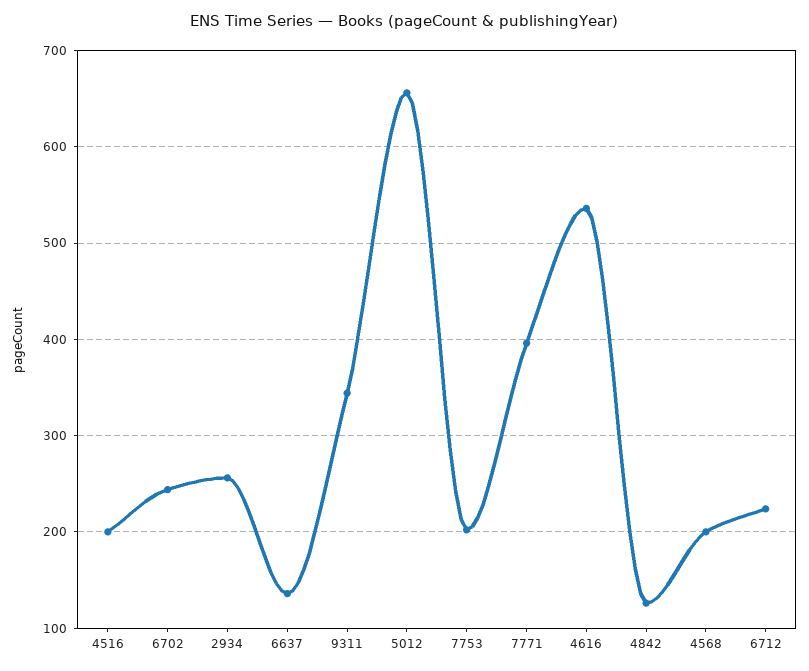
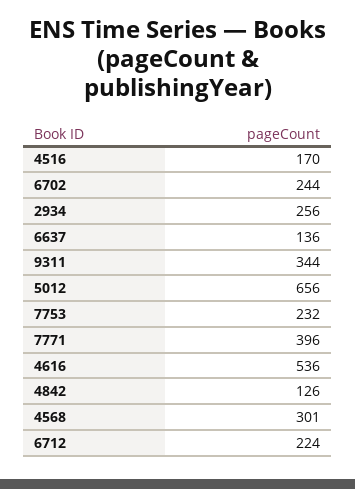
4516: 200 -> 170
7753: 200 -> 232
4568: 200 -> 301

